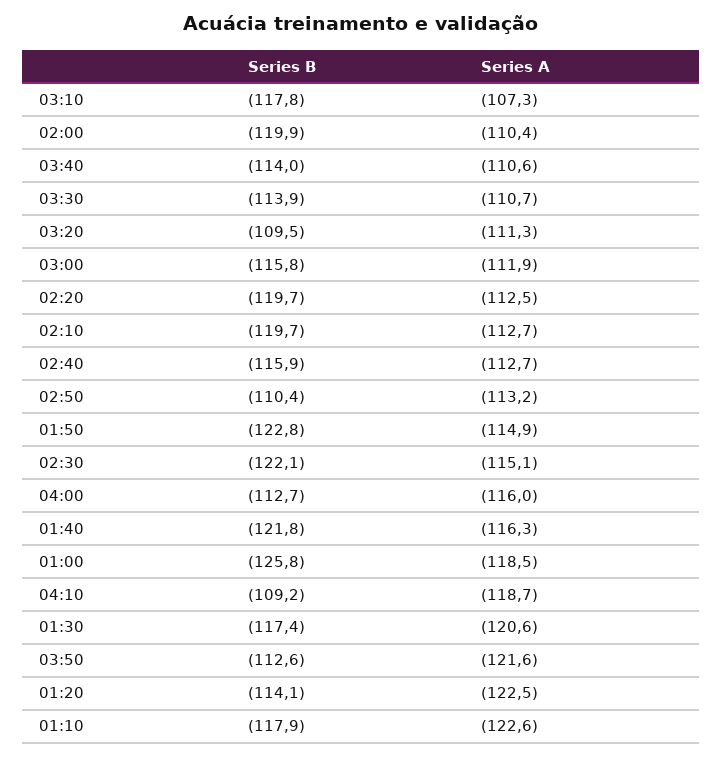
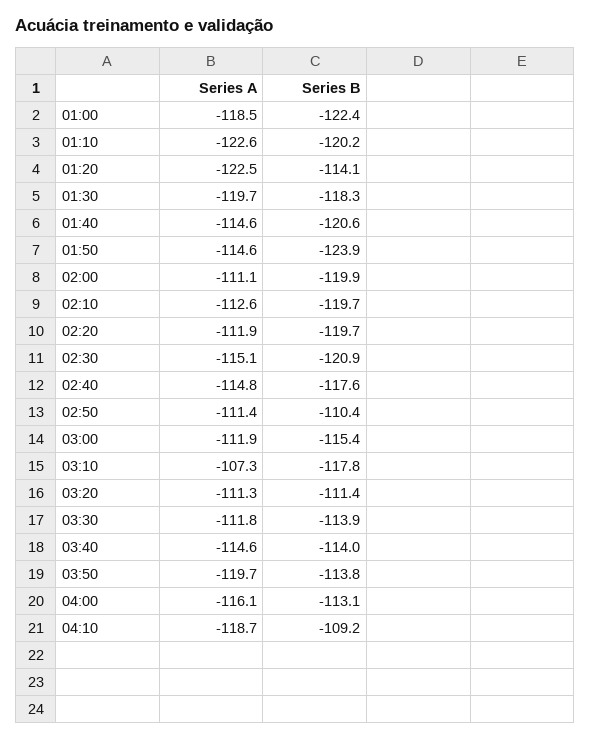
Series A, 02:00: -110.4 -> -111.1
Series A, 03:40: -110.6 -> -114.6
Series A, 03:30: -110.7 -> -111.8
Series B, 03:20: -109.5 -> -111.4
Series B, 03:00: -115.8 -> -115.4
Series A, 02:20: -112.5 -> -111.9
Series A, 02:10: -112.7 -> -112.6
Series B, 02:40: -115.9 -> -117.6
Series A, 02:40: -112.7 -> -114.8
Series A, 02:50: -113.2 -> -111.4
Series B, 01:50: -122.8 -> -123.9
Series A, 01:50: -114.9 -> -114.6
Series B, 02:30: -122.1 -> -120.9
Series B, 04:00: -112.7 -> -113.1
Series A, 04:00: -116 -> -116.1
Series B, 01:40: -121.8 -> -120.6
Series A, 01:40: -116.3 -> -114.6
Series B, 01:00: -125.8 -> -122.4
Series B, 01:30: -117.4 -> -118.3
Series A, 01:30: -120.6 -> -119.7
Series B, 03:50: -112.6 -> -113.8
Series A, 03:50: -121.6 -> -119.7
Series B, 01:10: -117.9 -> -120.2

